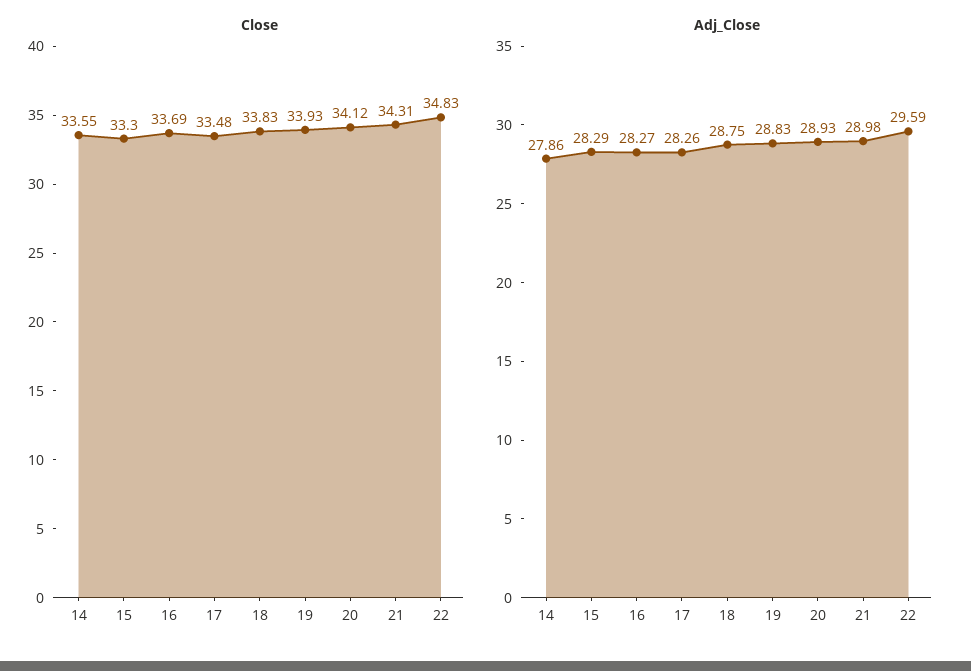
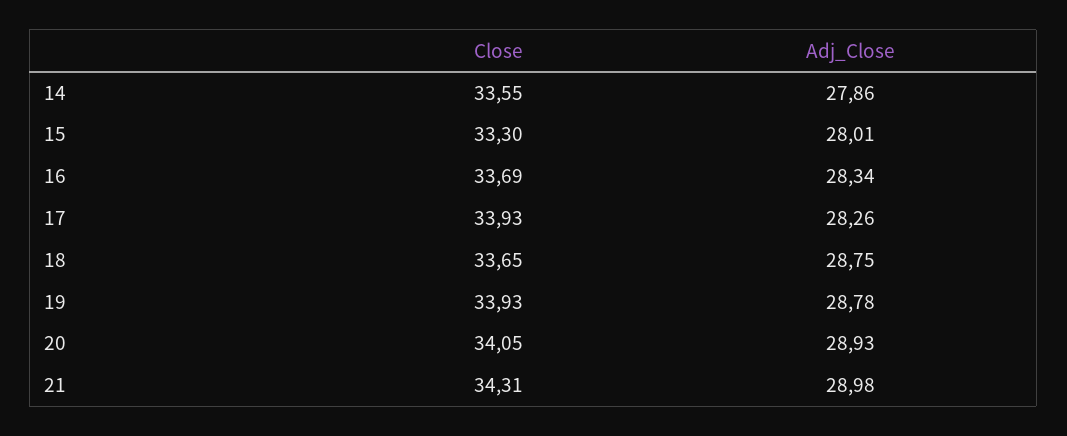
Close, 17: 33.48 -> 33.93
Close, 18: 33.83 -> 33.65
Close, 20: 34.12 -> 34.05
Close, 22: 34.83 -> none
Adj_Close, 15: 28.29 -> 28.01
Adj_Close, 16: 28.27 -> 28.34
Adj_Close, 19: 28.83 -> 28.78
Adj_Close, 22: 29.59 -> none

